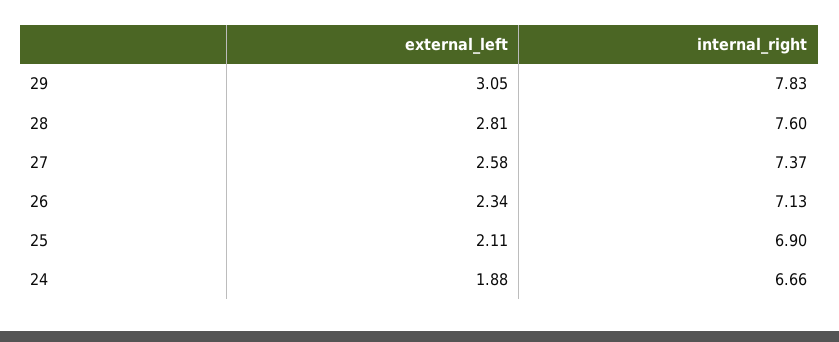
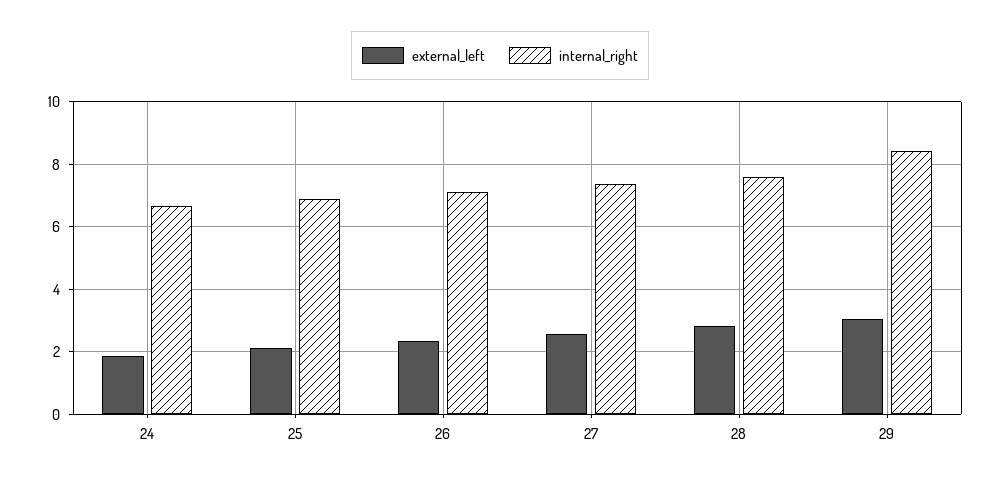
internal_right, 29: 7.83 -> 8.4

